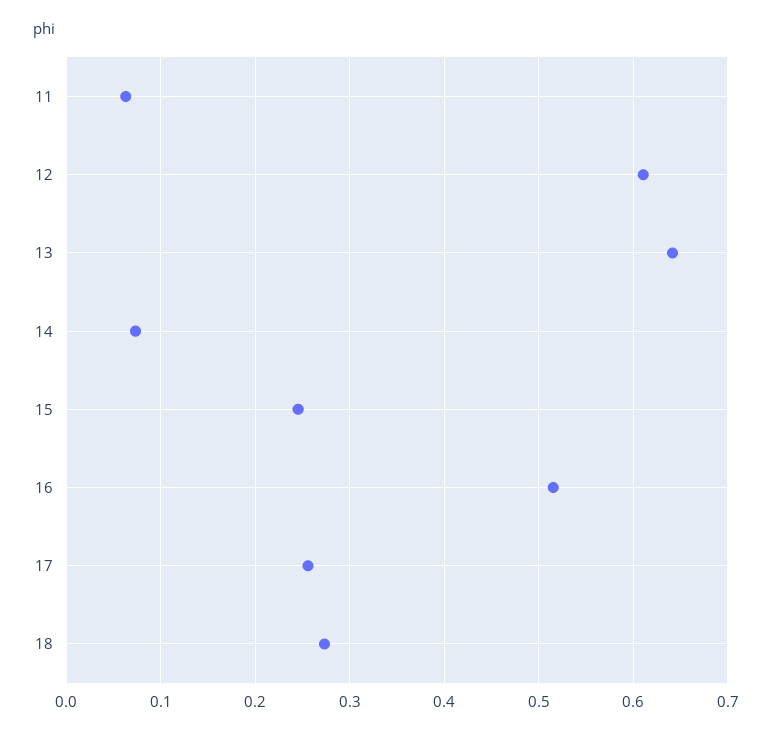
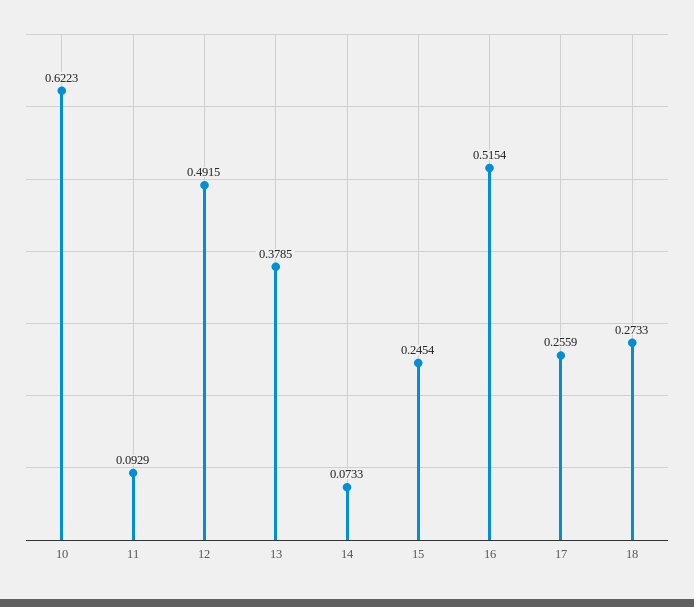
11: 0.06 -> 0.0929
12: 0.61 -> 0.4915
13: 0.64 -> 0.3785
10: none -> 0.6223

